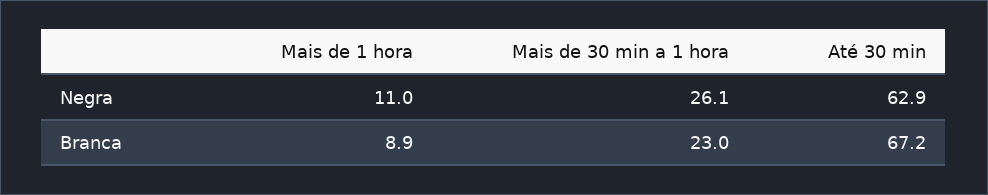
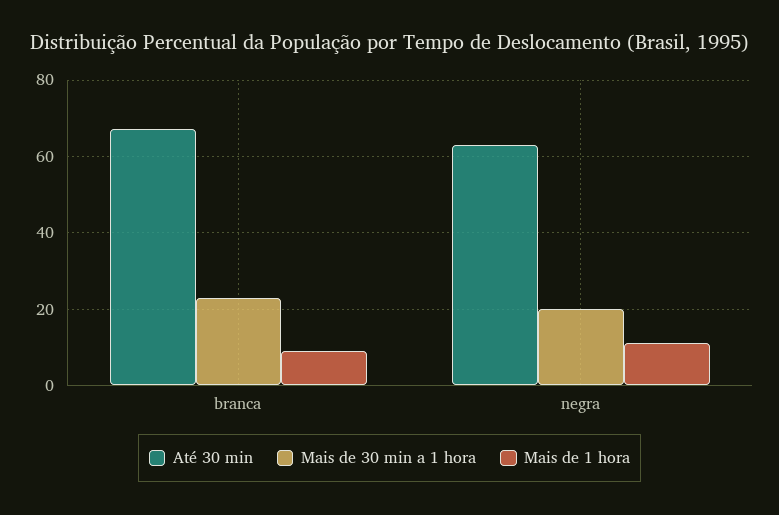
Mais de 30 min a 1 hora, Negra: 26.1 -> 20

